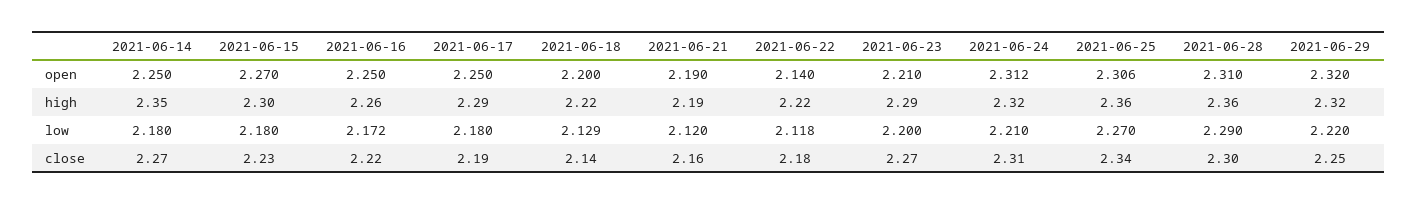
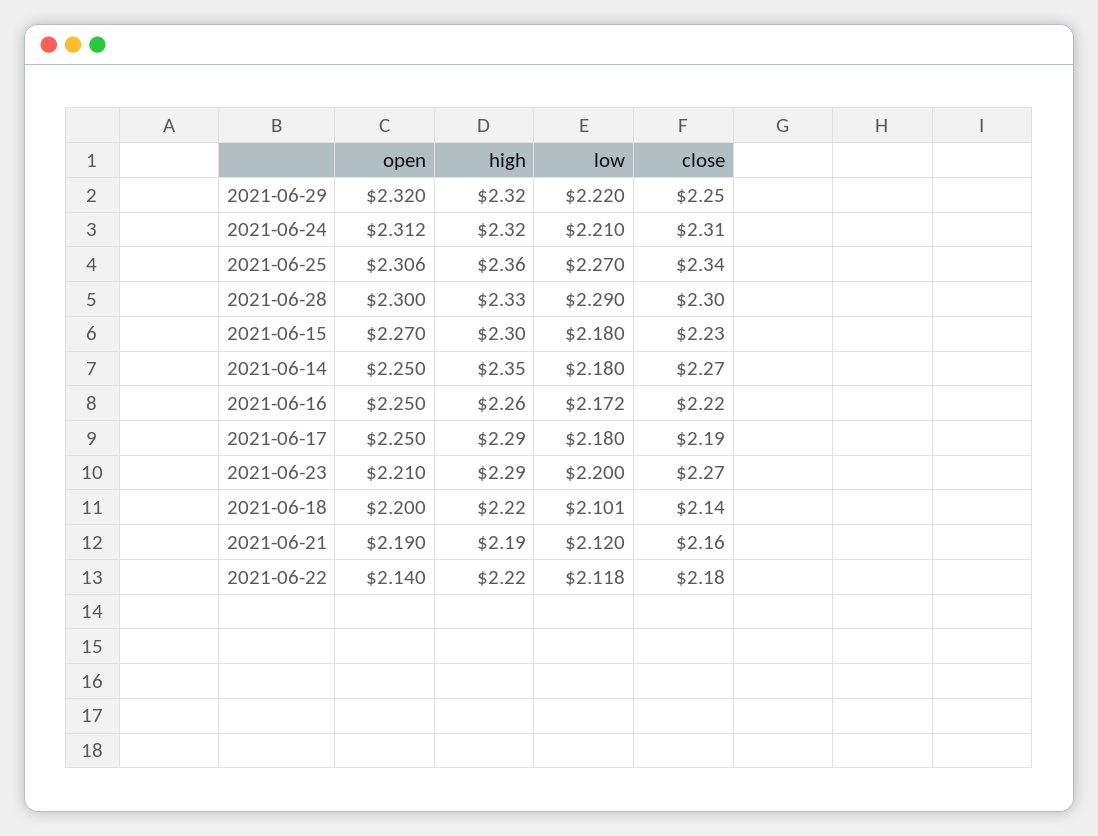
2021-06-28, open: 2.31 -> 2.3
2021-06-28, high: 2.36 -> 2.33
2021-06-18, low: 2.129 -> 2.101

